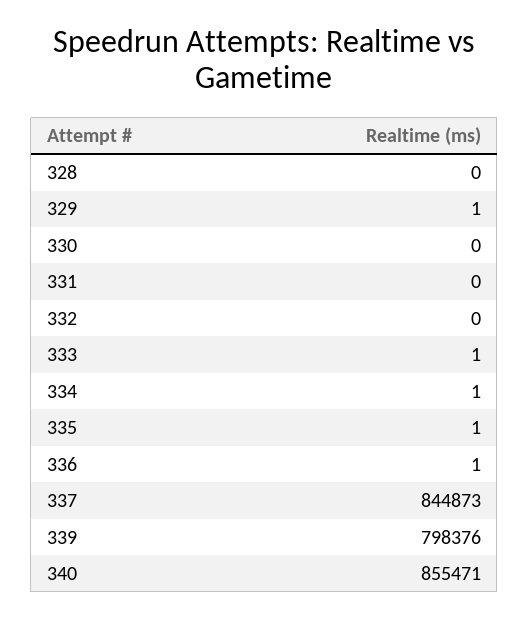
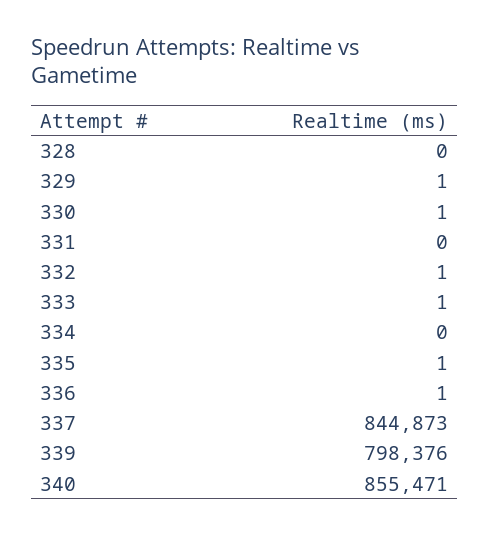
330: 0 -> 1
332: 0 -> 1
334: 1 -> 0

